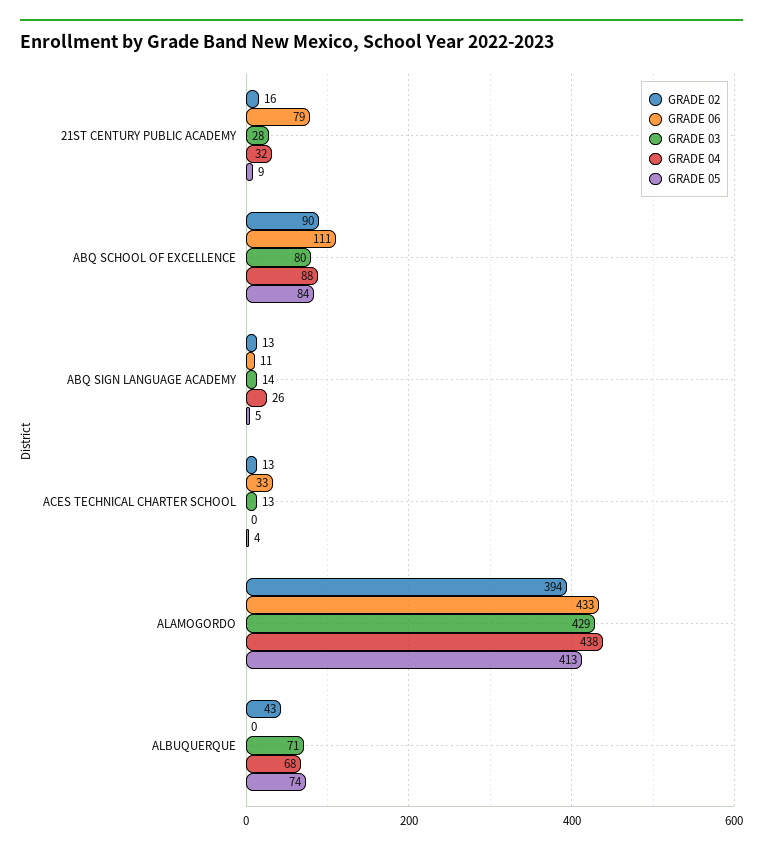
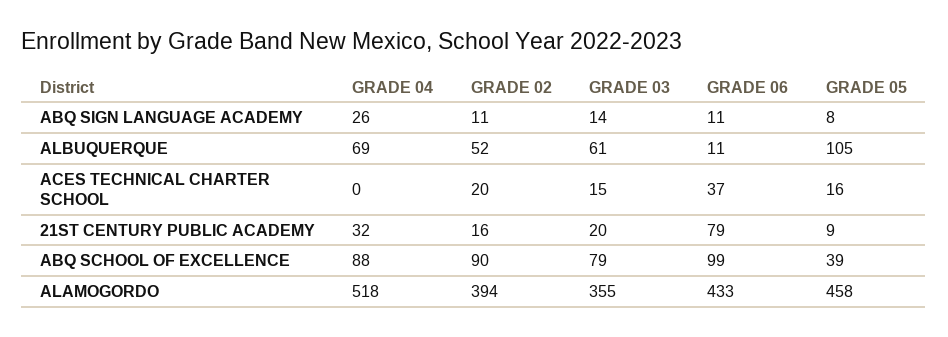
GRADE 03, 21ST CENTURY PUBLIC ACADEMY: 28 -> 20
GRADE 06, ABQ SCHOOL OF EXCELLENCE: 111 -> 99
GRADE 03, ABQ SCHOOL OF EXCELLENCE: 80 -> 79
GRADE 05, ABQ SCHOOL OF EXCELLENCE: 84 -> 39
GRADE 02, ABQ SIGN LANGUAGE ACADEMY: 13 -> 11
GRADE 05, ABQ SIGN LANGUAGE ACADEMY: 5 -> 8
GRADE 02, ACES TECHNICAL CHARTER SCHOOL: 13 -> 20
GRADE 06, ACES TECHNICAL CHARTER SCHOOL: 33 -> 37
GRADE 03, ACES TECHNICAL CHARTER SCHOOL: 13 -> 15
GRADE 05, ACES TECHNICAL CHARTER SCHOOL: 4 -> 16
GRADE 03, ALAMOGORDO: 429 -> 355
GRADE 04, ALAMOGORDO: 438 -> 518
GRADE 05, ALAMOGORDO: 413 -> 458
GRADE 02, ALBUQUERQUE: 43 -> 52
GRADE 06, ALBUQUERQUE: 0 -> 11
GRADE 03, ALBUQUERQUE: 71 -> 61
GRADE 04, ALBUQUERQUE: 68 -> 69
GRADE 05, ALBUQUERQUE: 74 -> 105

